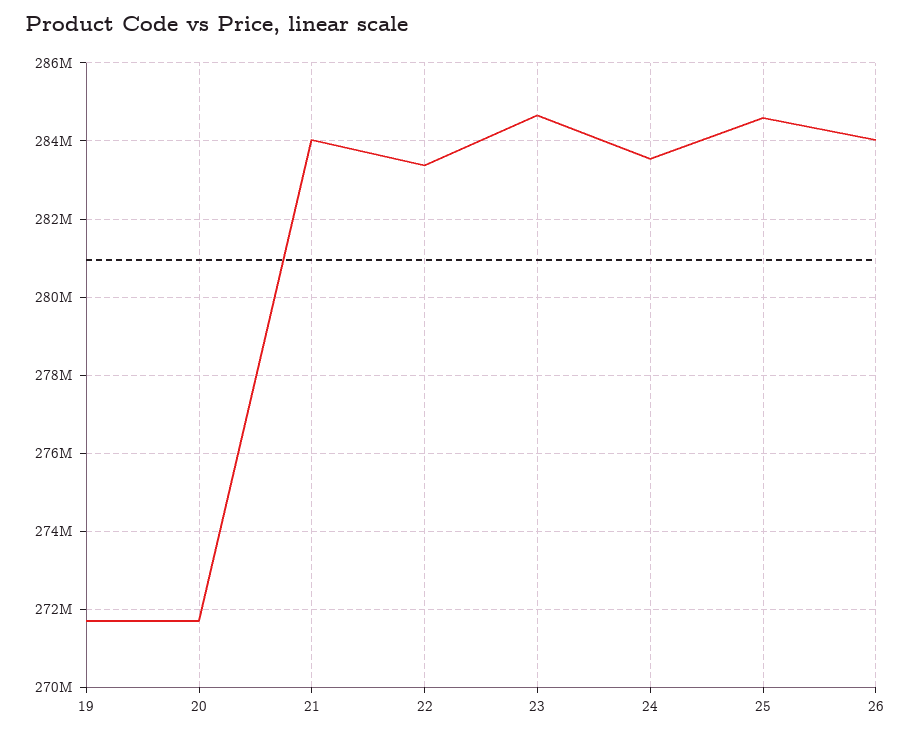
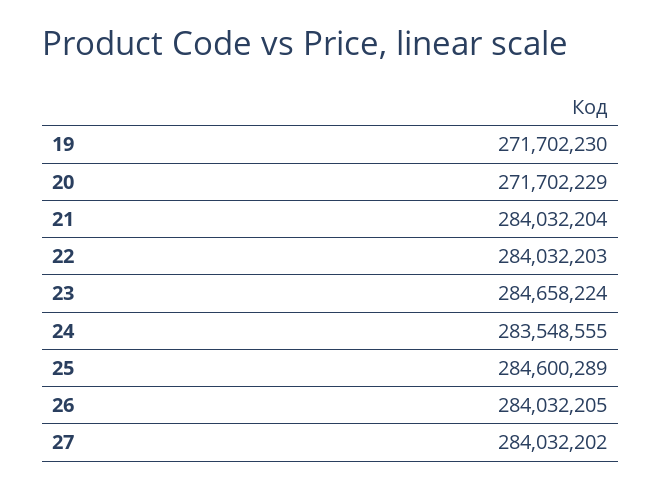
22: 283400000 -> 284032203
27: none -> 284032202

